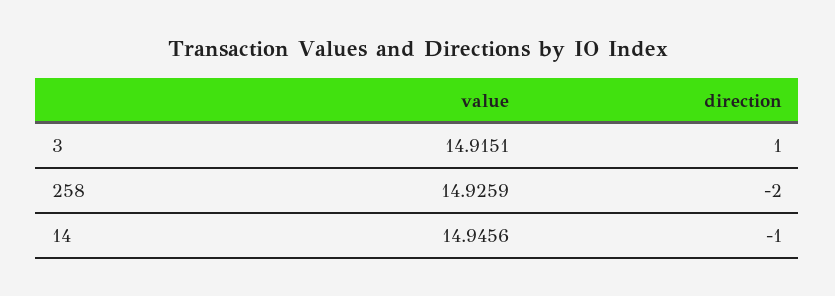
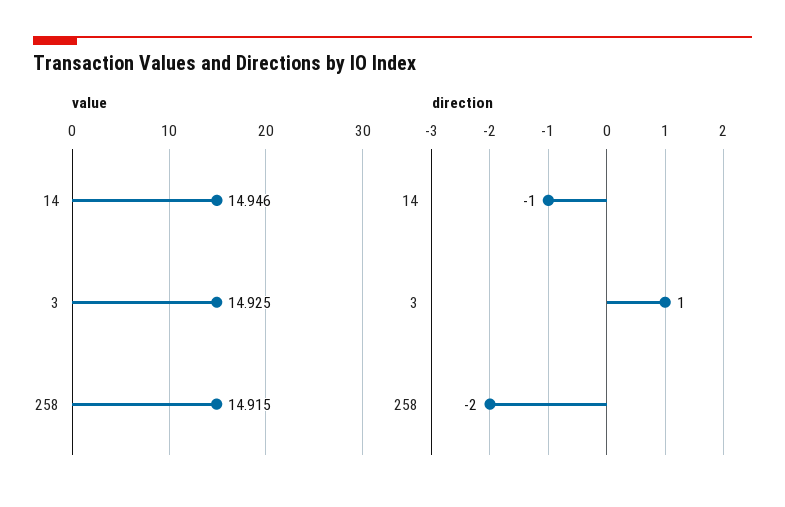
value, 3: 14.9151 -> 14.925
value, 258: 14.9259 -> 14.915

